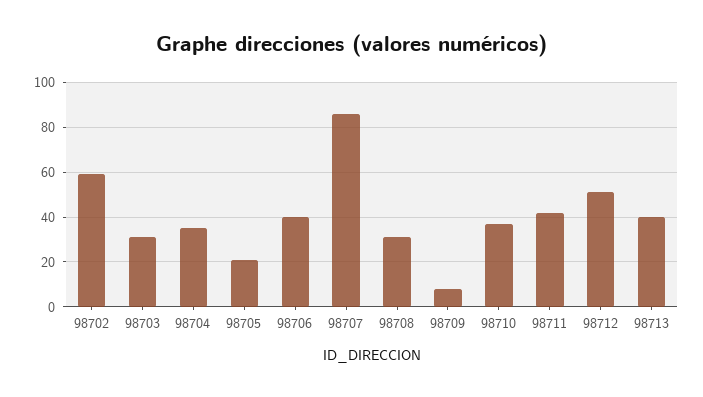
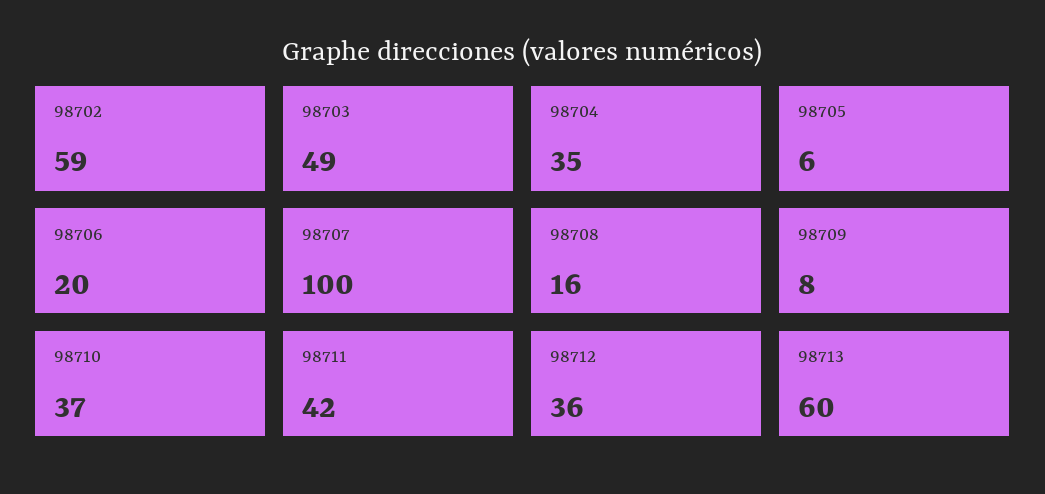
98703: 30 -> 49
98705: 20 -> 6
98706: 40 -> 20
98707: 85 -> 100
98708: 30 -> 16
98712: 50 -> 36
98713: 40 -> 60

